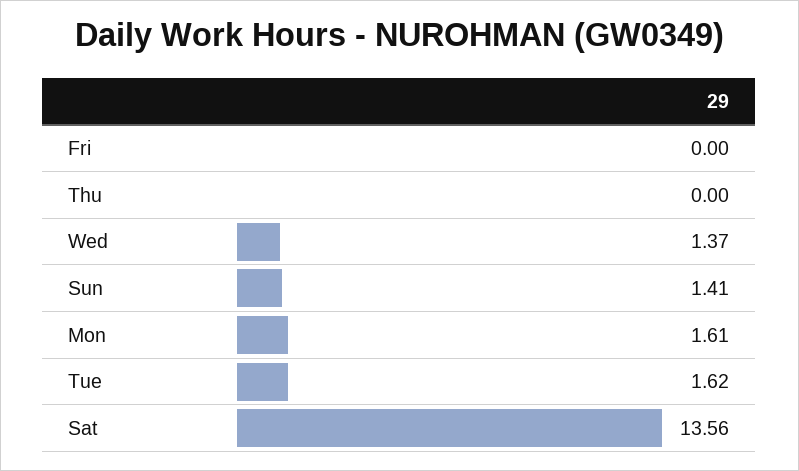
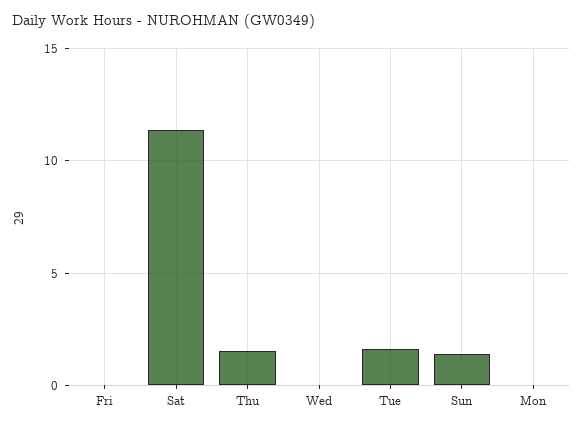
Thu: 0 -> 1.5
Wed: 1.37 -> 0
Mon: 1.61 -> 0
Sat: 13.56 -> 11.5

